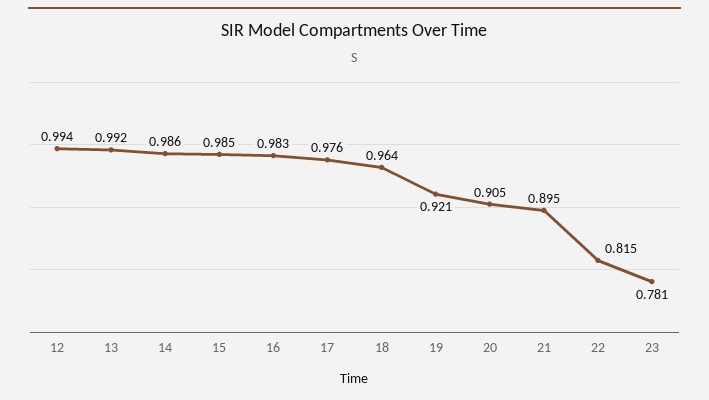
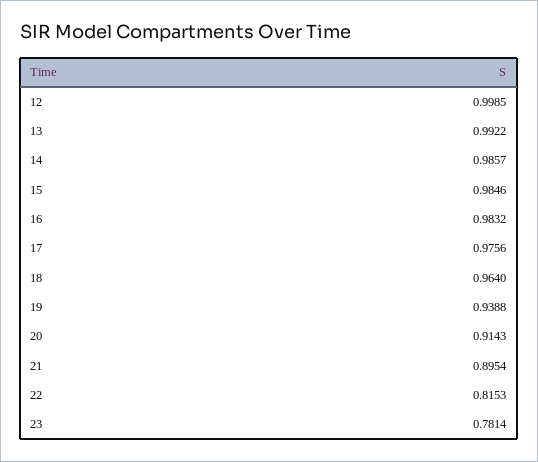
12: 0.994 -> 0.9985
19: 0.921 -> 0.9388
20: 0.905 -> 0.9143

